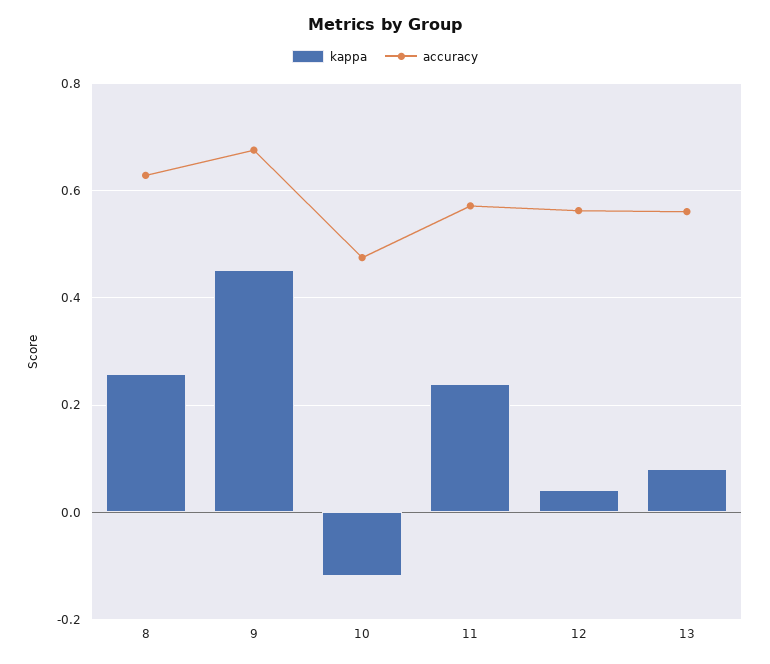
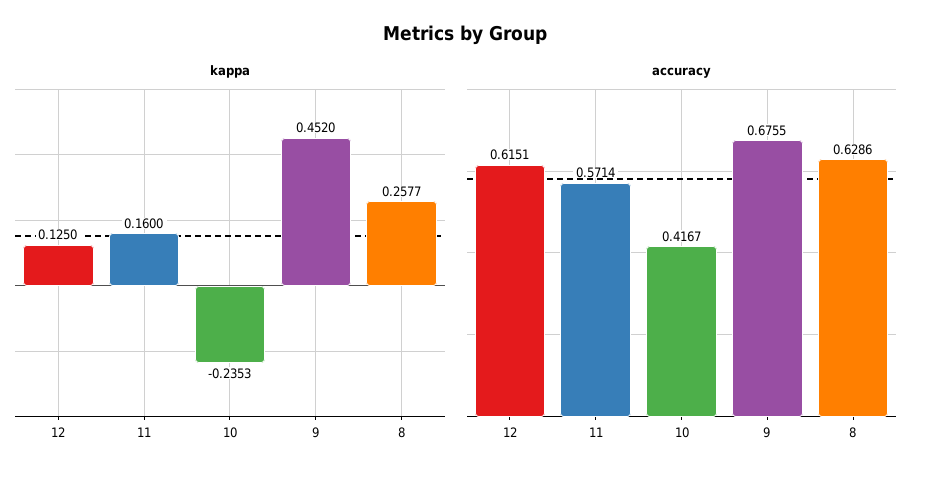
kappa, 10: -0.12 -> -0.2353
accuracy, 10: 0.48 -> 0.4167
kappa, 11: 0.24 -> 0.16
kappa, 12: 0.04 -> 0.125
accuracy, 12: 0.56 -> 0.6151
kappa, 13: 0.08 -> none
accuracy, 13: 0.56 -> none

